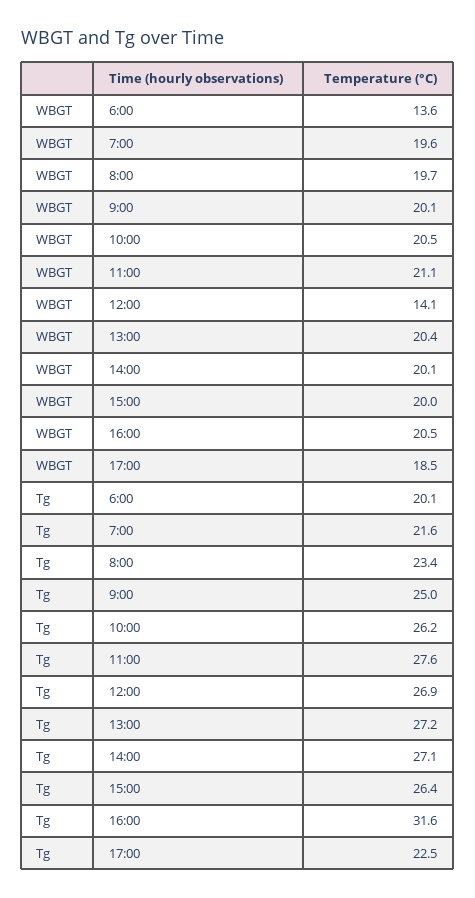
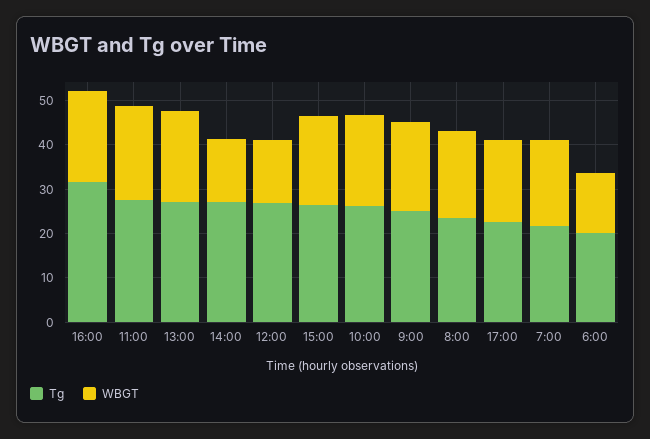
WBGT, 14:00: 20.1 -> 14

